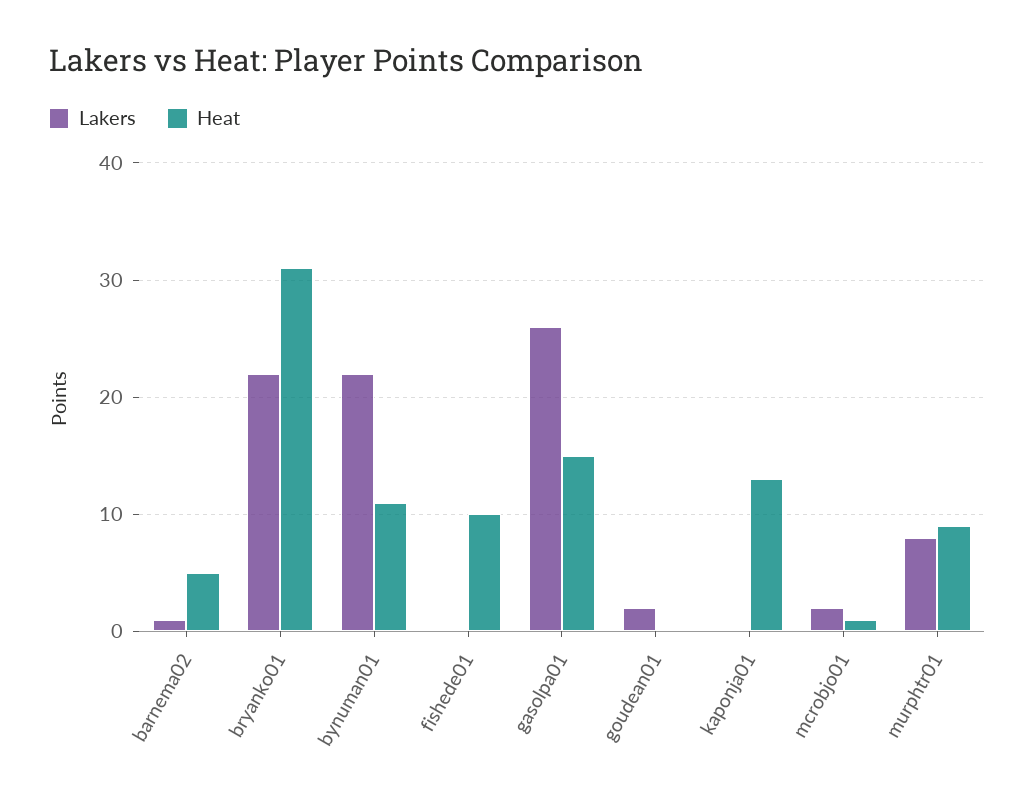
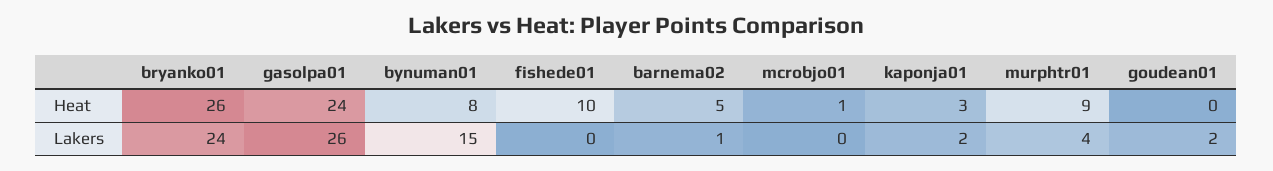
Lakers, bryanko01: 22 -> 24
Heat, bryanko01: 31 -> 26
Lakers, bynuman01: 22 -> 15
Heat, bynuman01: 11 -> 8
Heat, gasolpa01: 15 -> 24
Lakers, kaponja01: 0 -> 2
Heat, kaponja01: 13 -> 3
Lakers, mcrobjo01: 2 -> 0
Lakers, murphtr01: 8 -> 4

